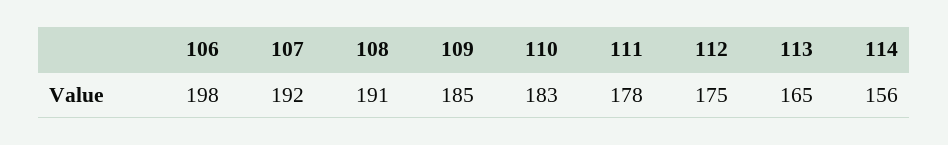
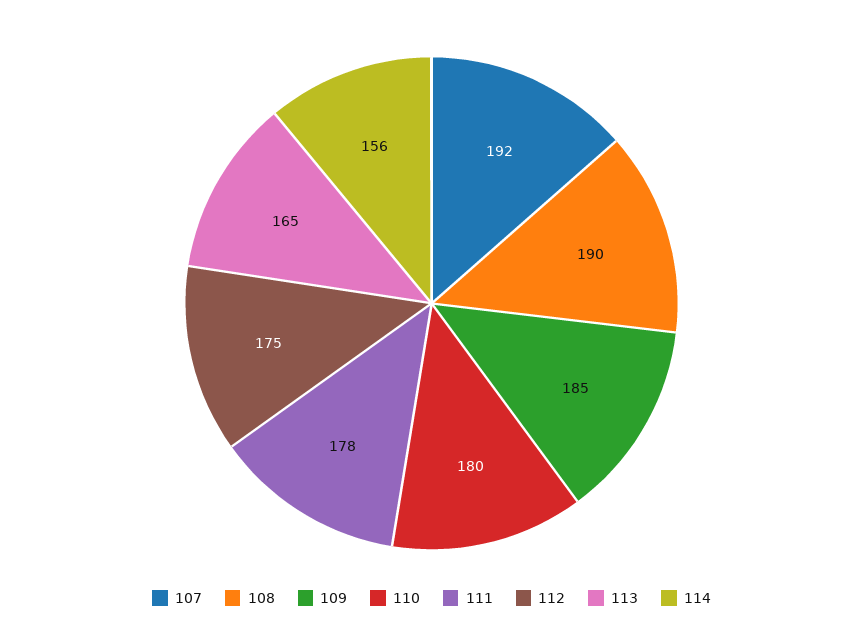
106: 198 -> none
108: 191 -> 190
110: 183 -> 180

